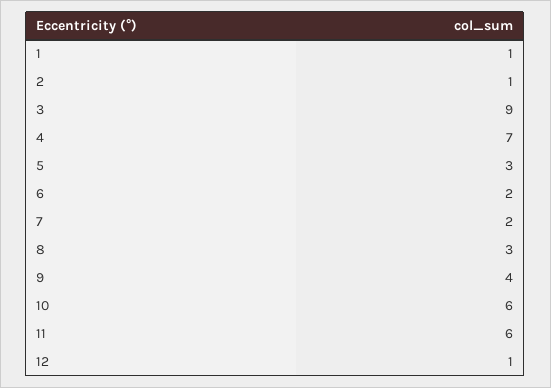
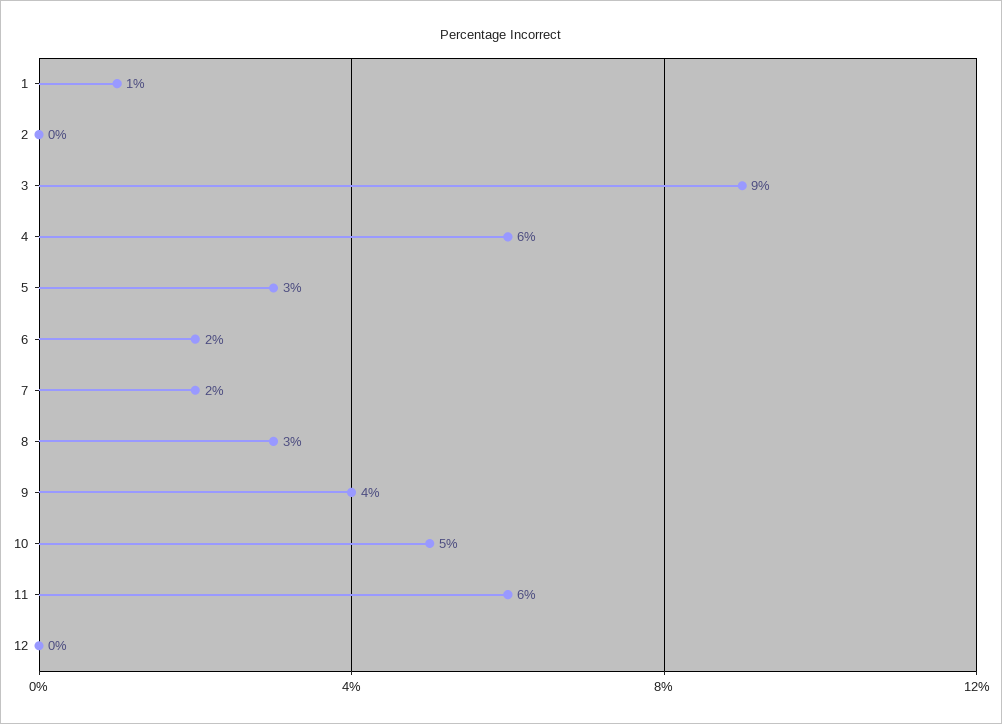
2: 1 -> 0
4: 7 -> 6
10: 6 -> 5
12: 1 -> 0

